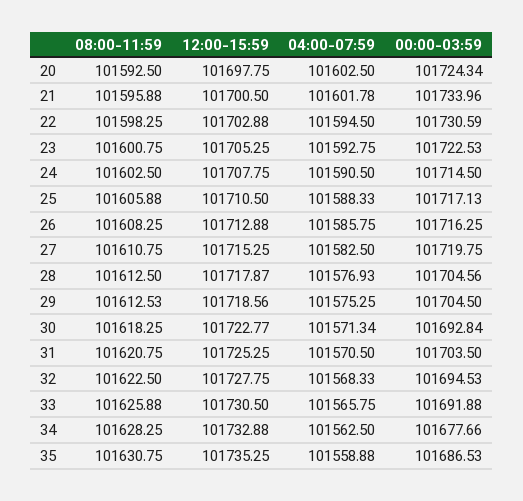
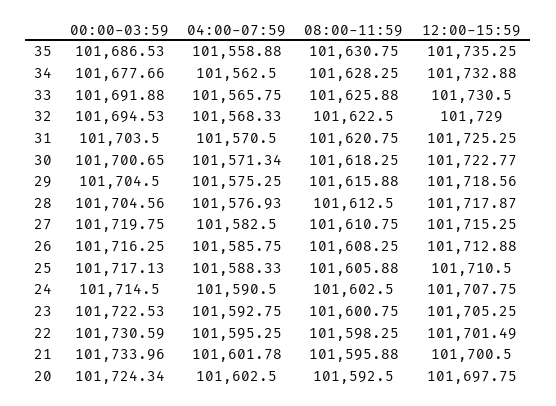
12:00-15:59, 22: 101702.88 -> 101701.49
04:00-07:59, 22: 101594.5 -> 101595.25
08:00-11:59, 29: 101612.53 -> 101615.88
00:00-03:59, 30: 101692.84 -> 101700.65
12:00-15:59, 32: 101727.75 -> 101729

